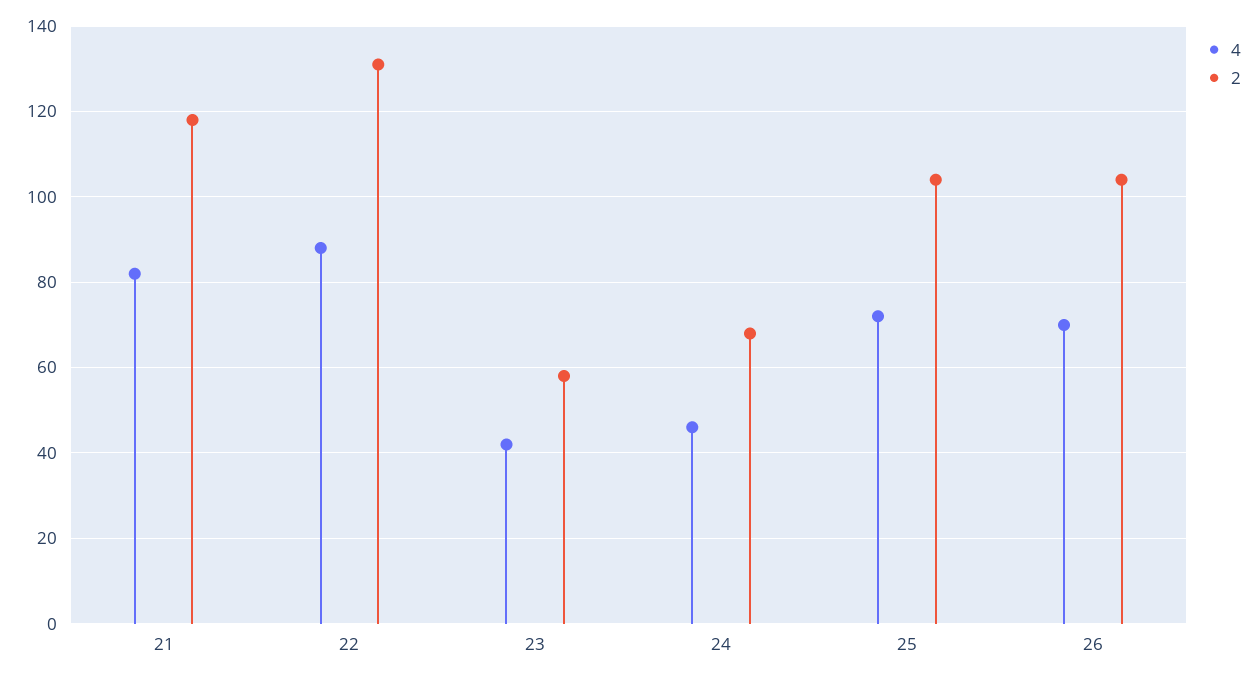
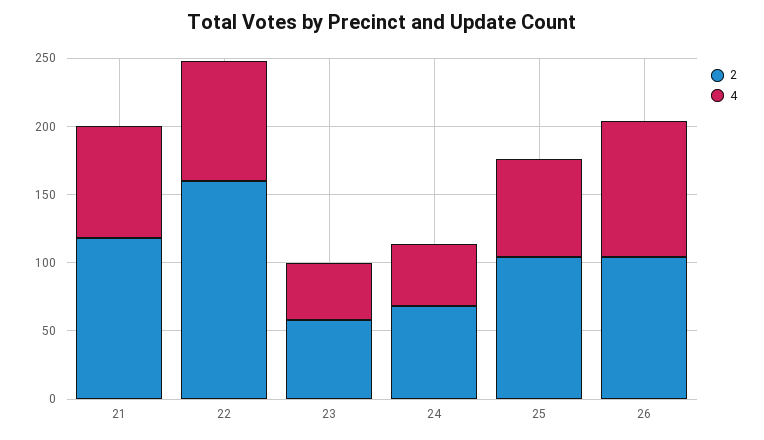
2, 22: 130 -> 160
4, 26: 70 -> 100

